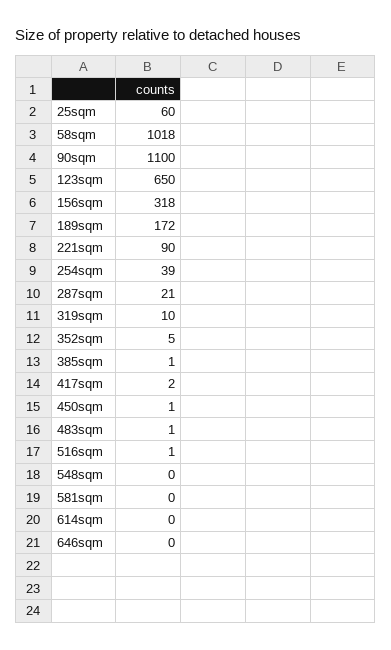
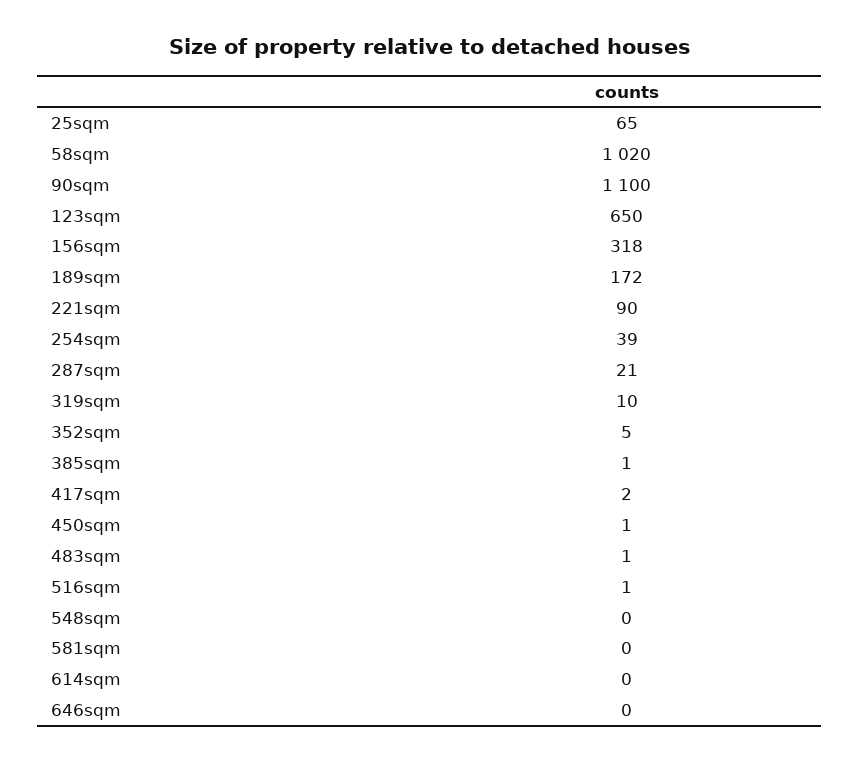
25sqm: 60 -> 65
58sqm: 1018 -> 1020

